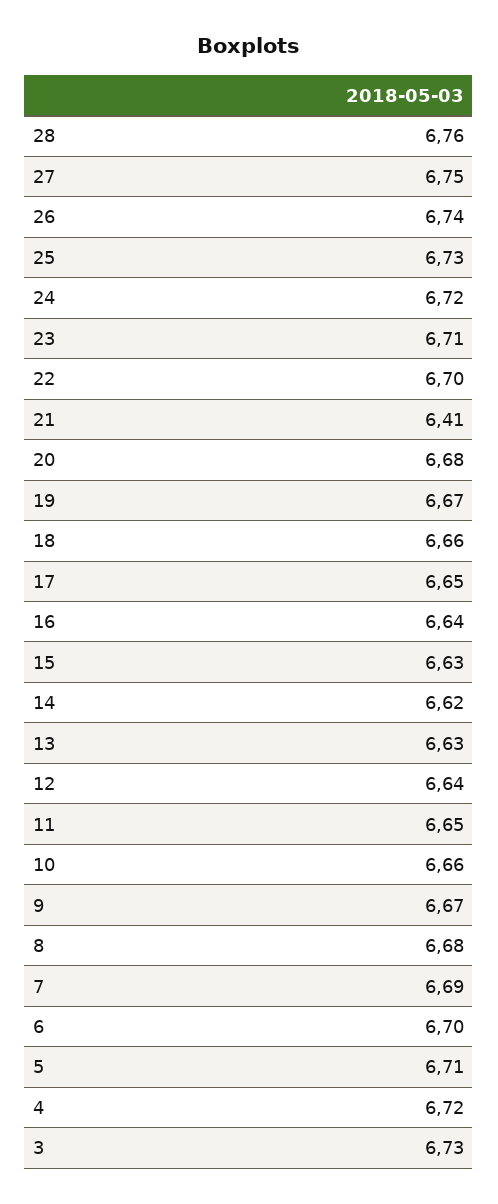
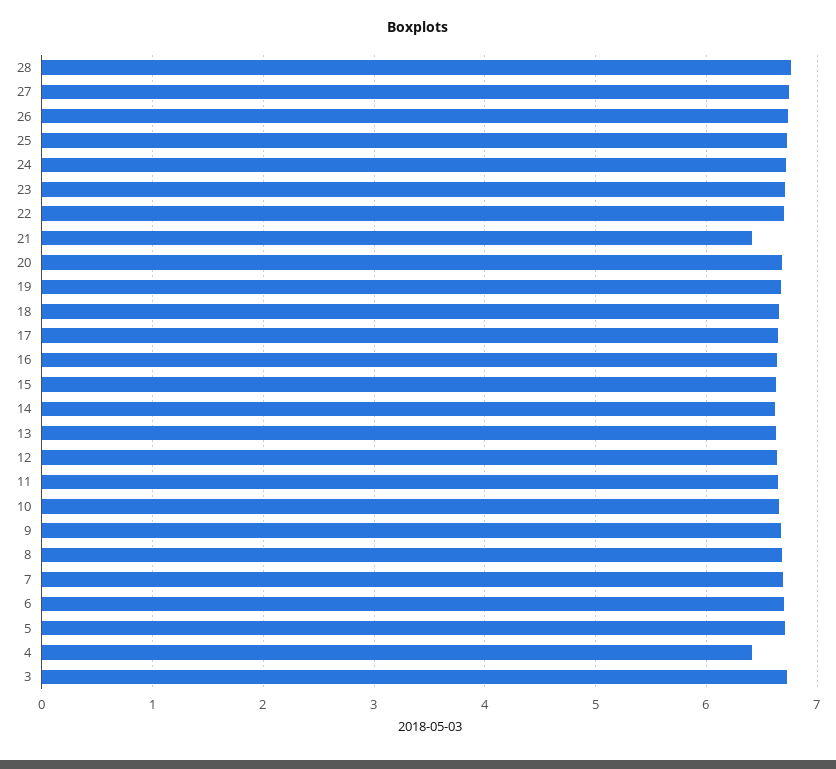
4: 6.72 -> 6.4

